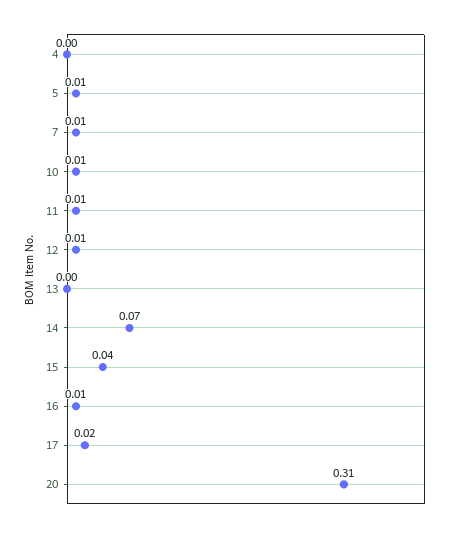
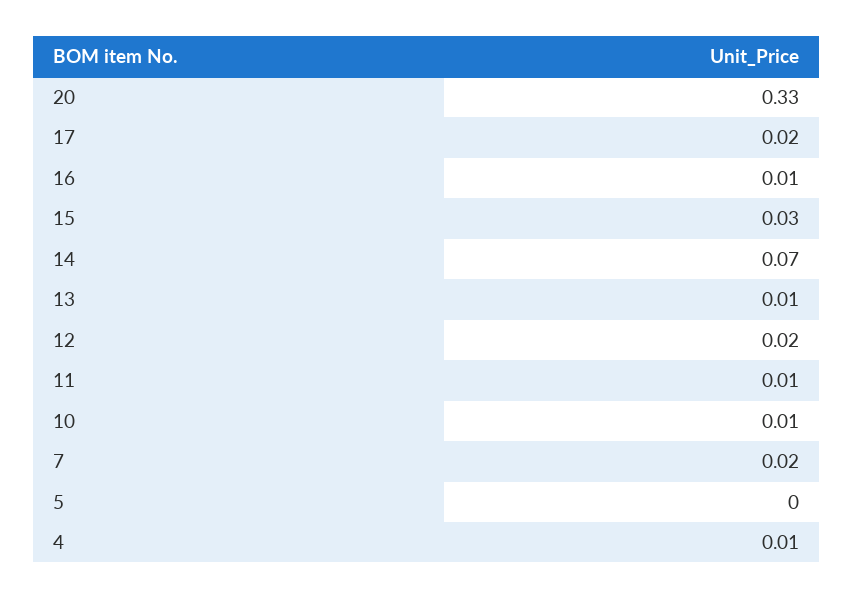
4: 0 -> 0.01
5: 0.01 -> 0
7: 0.01 -> 0.02
12: 0.01 -> 0.02
13: 0 -> 0.01
15: 0.04 -> 0.03
20: 0.31 -> 0.33

